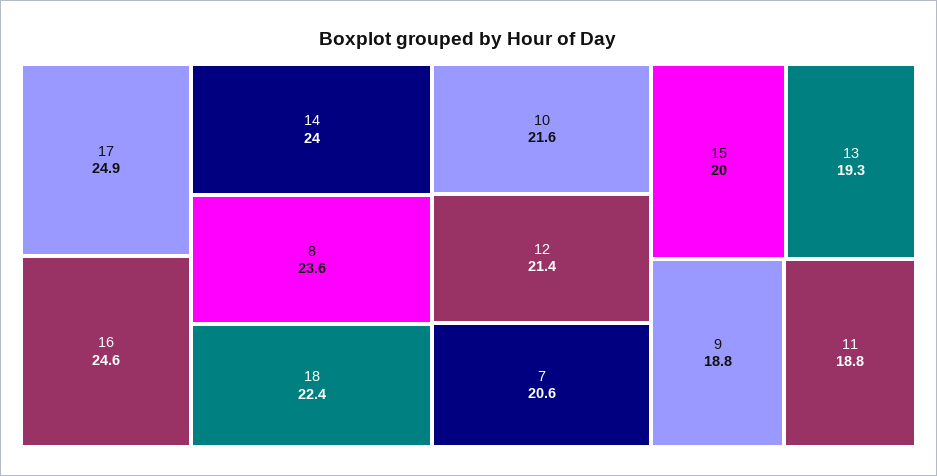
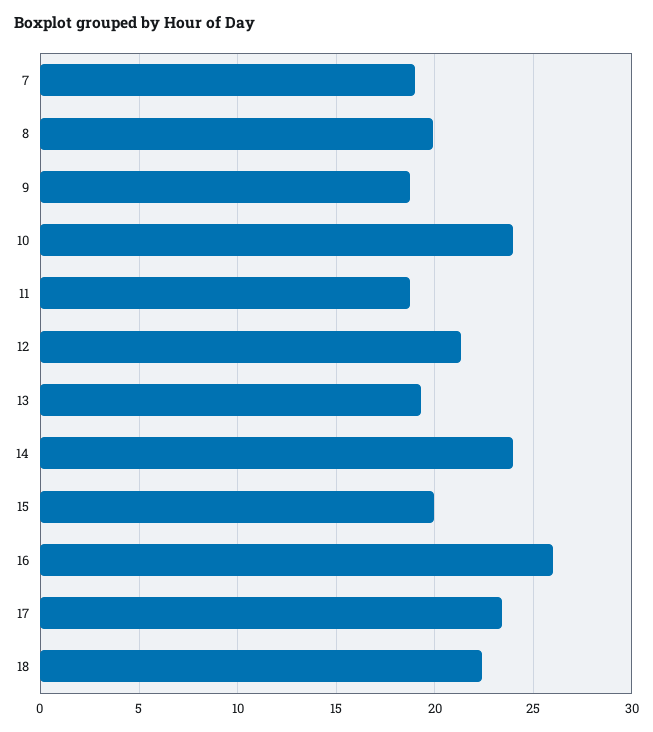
17: 24.9 -> 23.5
16: 24.6 -> 26
8: 23.6 -> 20
10: 21.6 -> 24
7: 20.6 -> 19

